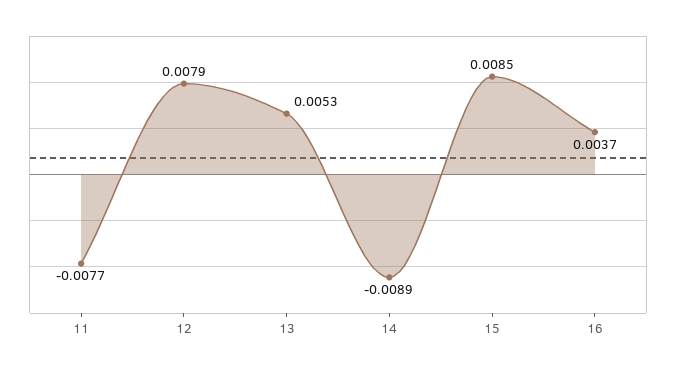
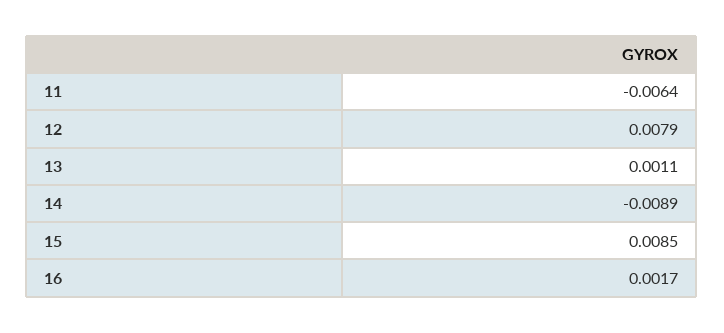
11: -0.0077 -> -0.0064
13: 0.0053 -> 0.0011
16: 0.0037 -> 0.0017

